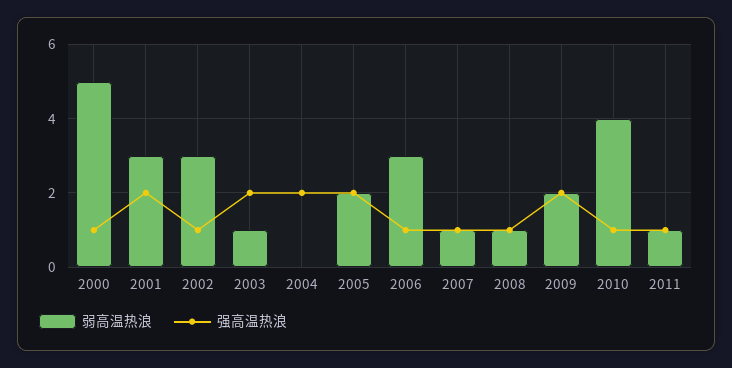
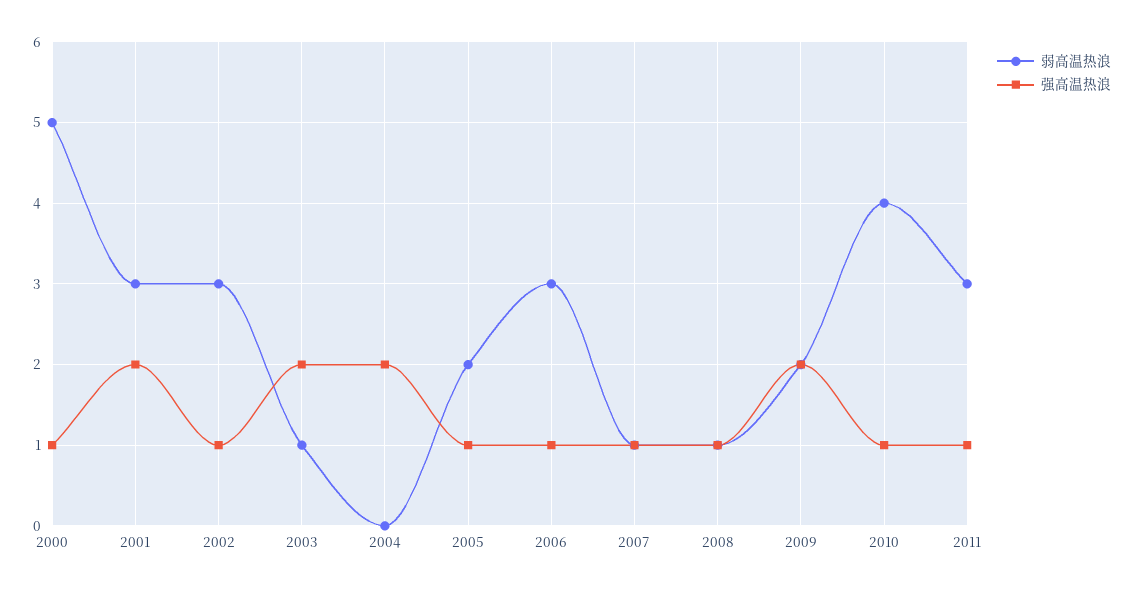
强高温热浪, 2005: 2 -> 1
弱高温热浪, 2011: 1 -> 3

